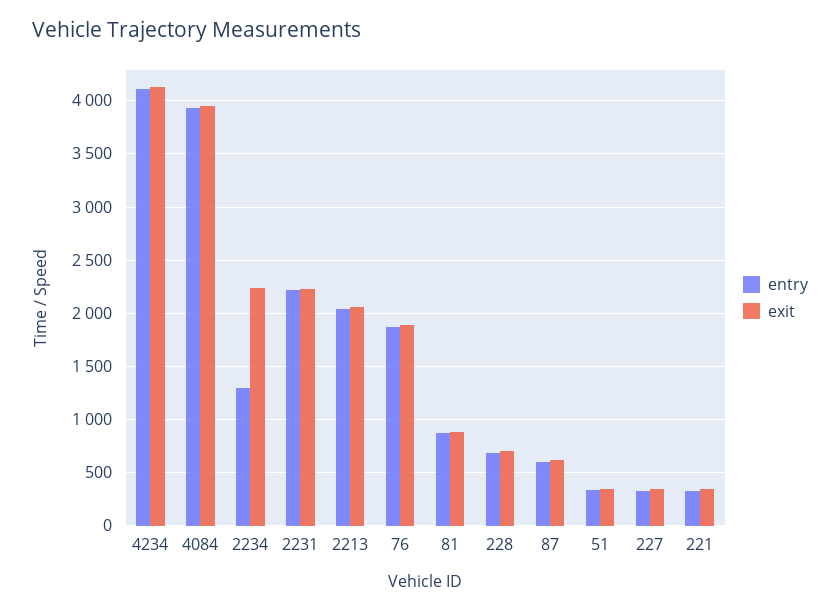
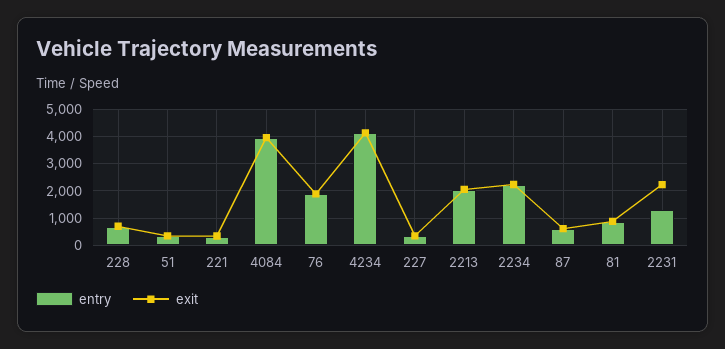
entry, 2234: 1300 -> 2250
entry, 2231: 2200 -> 1250

